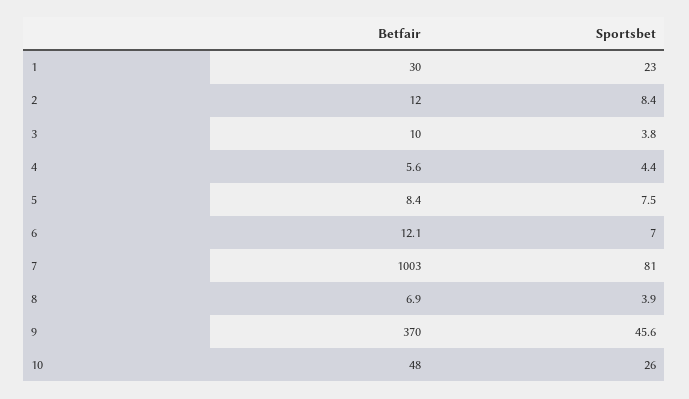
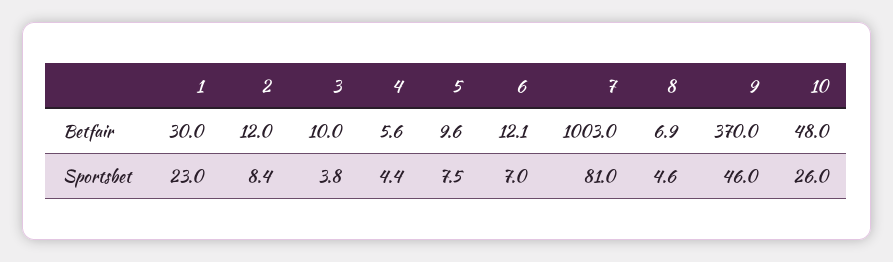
Betfair, 5: 8.4 -> 9.6
Sportsbet, 8: 3.9 -> 4.6
Sportsbet, 9: 45.6 -> 46

